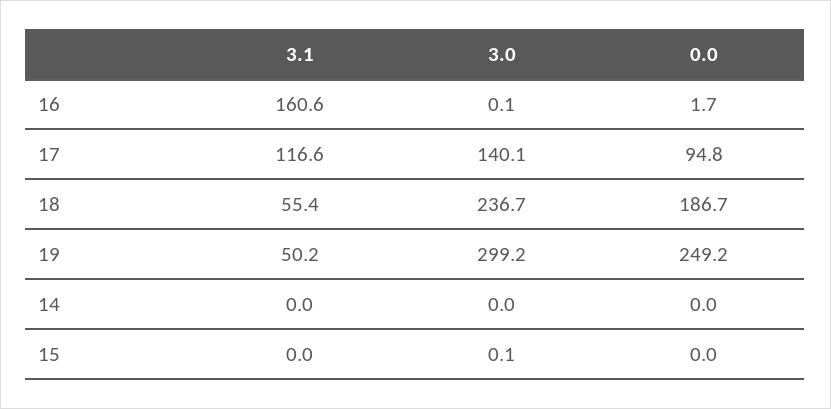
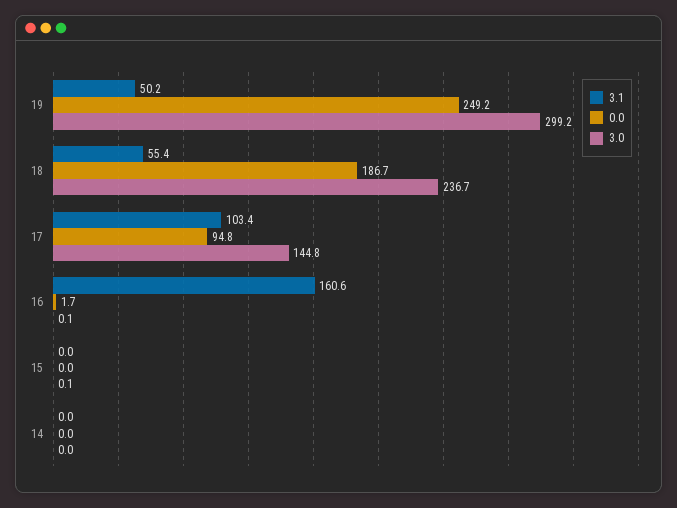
3.1, 17: 116.6 -> 103.4
3.0, 17: 140.1 -> 144.8

